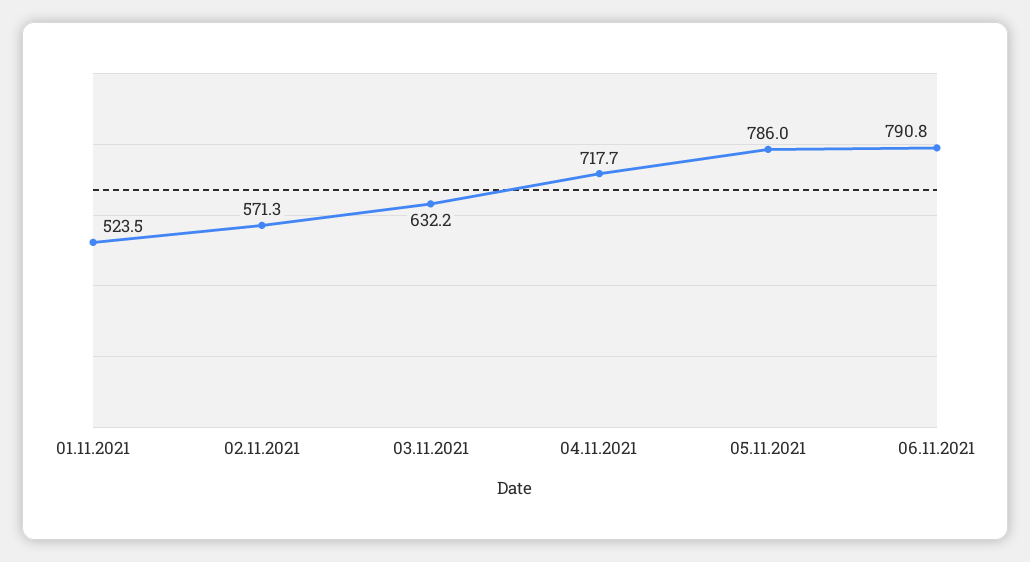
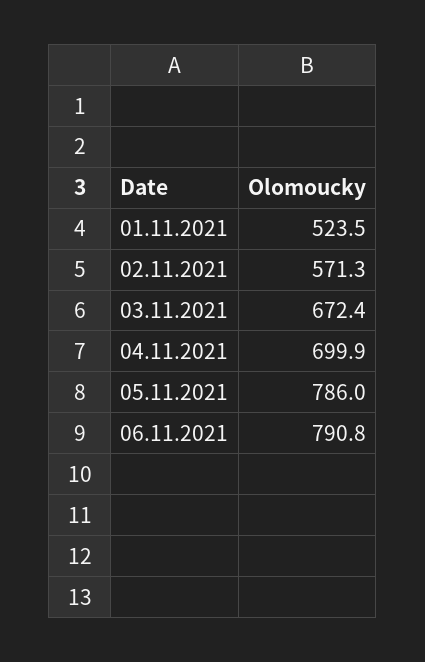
03.11.2021: 632.2 -> 672.4
04.11.2021: 717.7 -> 699.9

